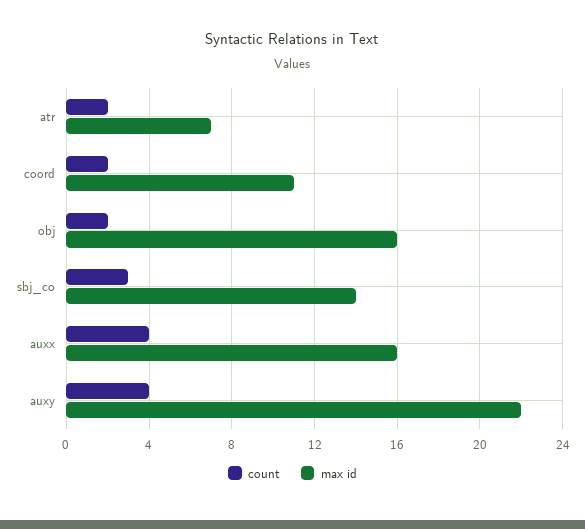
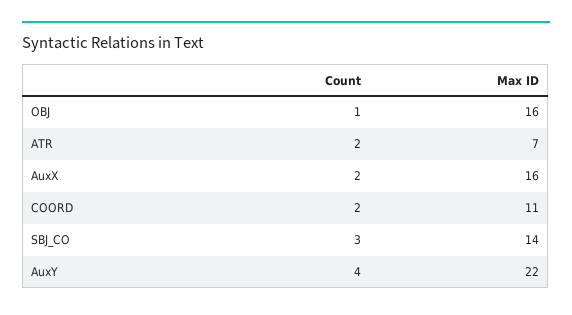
count, obj: 2 -> 1
count, auxx: 4 -> 2

